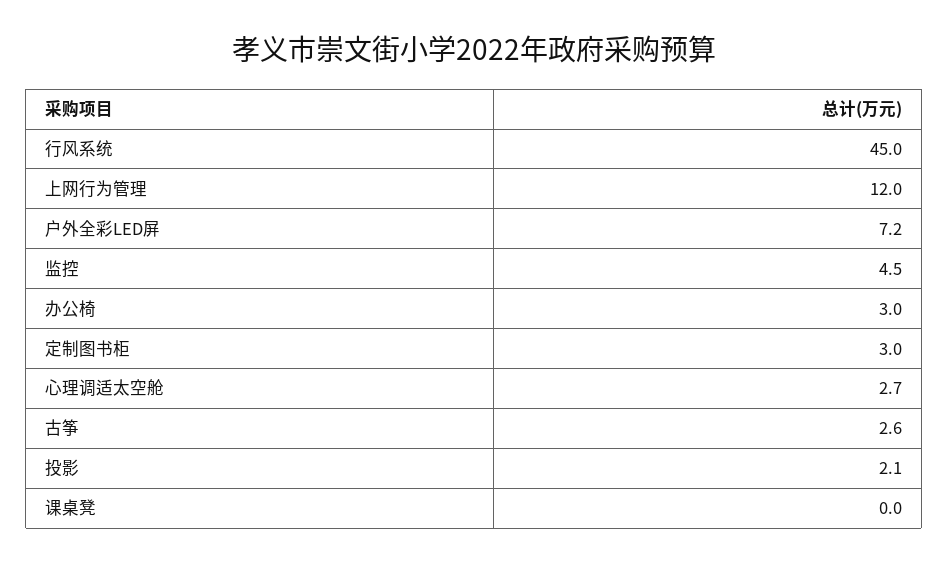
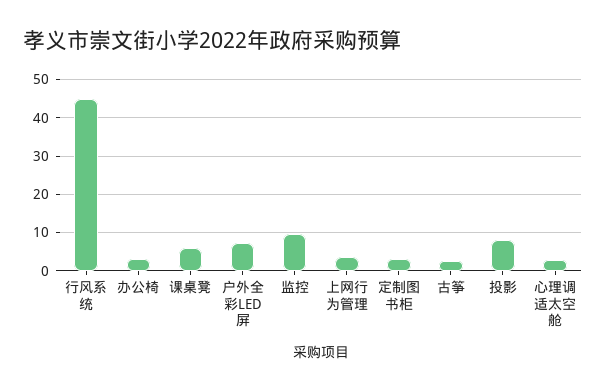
上网行为管理: 12 -> 4
监控: 4.5 -> 10
投影: 2.1 -> 8
课桌凳: 0 -> 6

